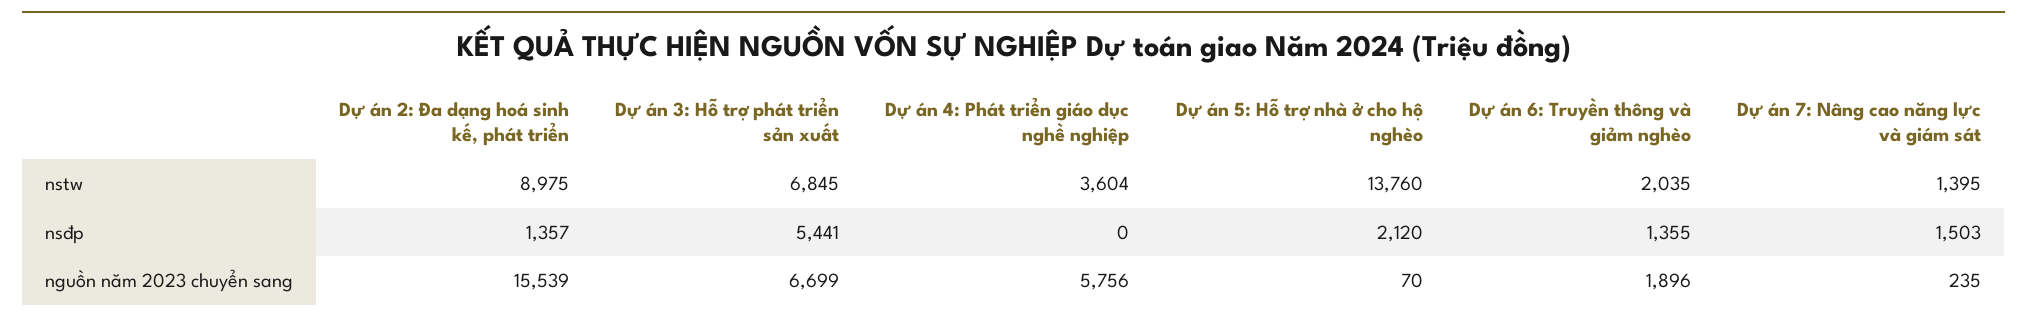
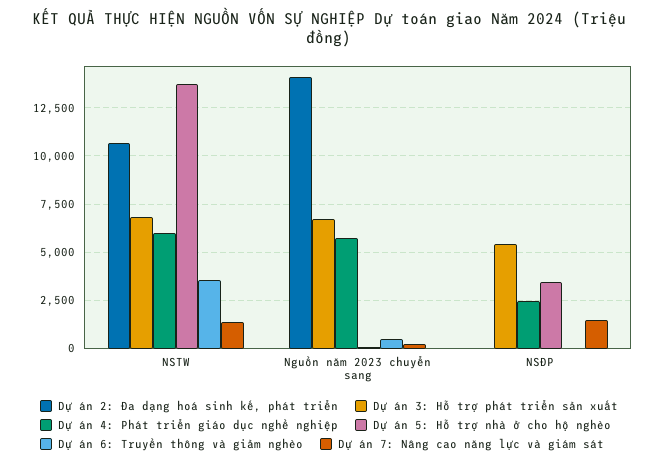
Dự án 2: Đa dạng hoá sinh kế, phát triển, nstw: 8975 -> 10500
Dự án 4: Phát triển giáo dục nghề nghiệp, nstw: 3604 -> 6000
Dự án 6: Truyền thông và giảm nghèo, nstw: 2035 -> 3500
Dự án 2: Đa dạng hoá sinh kế, phát triển, nsđp: 1357 -> 0
Dự án 4: Phát triển giáo dục nghề nghiệp, nsđp: 0 -> 2500
Dự án 5: Hỗ trợ nhà ở cho hộ nghèo, nsđp: 2120 -> 3500
Dự án 6: Truyền thông và giảm nghèo, nsđp: 1355 -> 0
Dự án 2: Đa dạng hoá sinh kế, phát triển, nguồn năm 2023 chuyển sang: 15539 -> 14000
Dự án 6: Truyền thông và giảm nghèo, nguồn năm 2023 chuyển sang: 1896 -> 500

